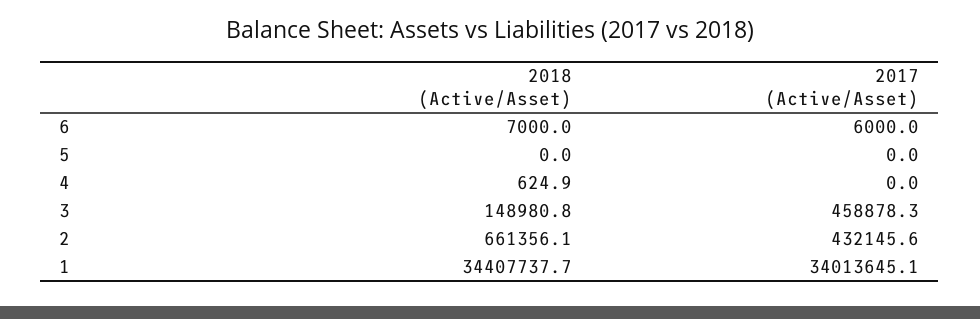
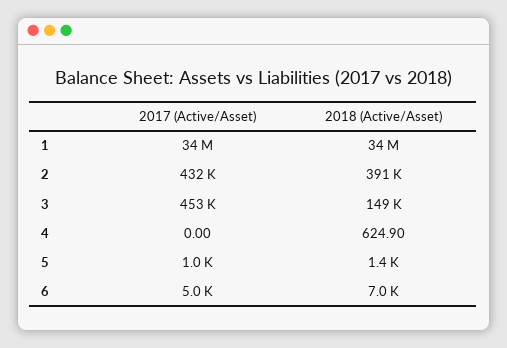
2017 (Active/Asset), 6: 6000 -> 5000
2018 (Active/Asset), 5: 0 -> 1400
2017 (Active/Asset), 5: 0 -> 1000
2017 (Active/Asset), 3: 458878.3 -> 453000
2018 (Active/Asset), 2: 661356.1 -> 391000

